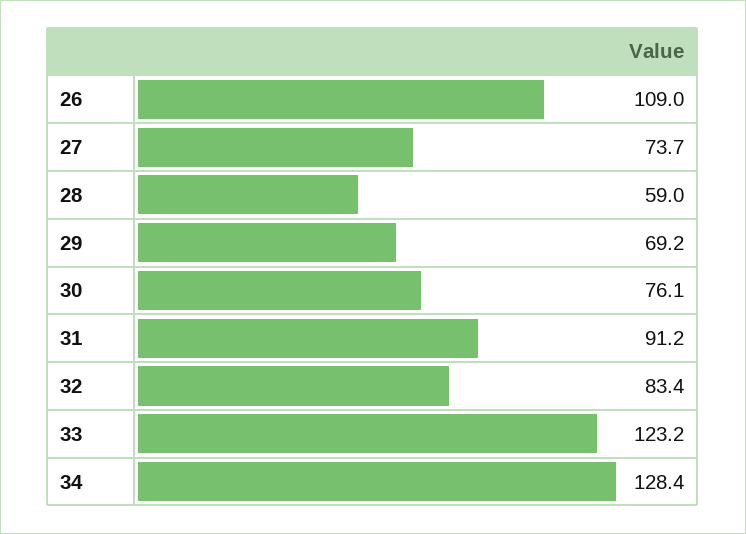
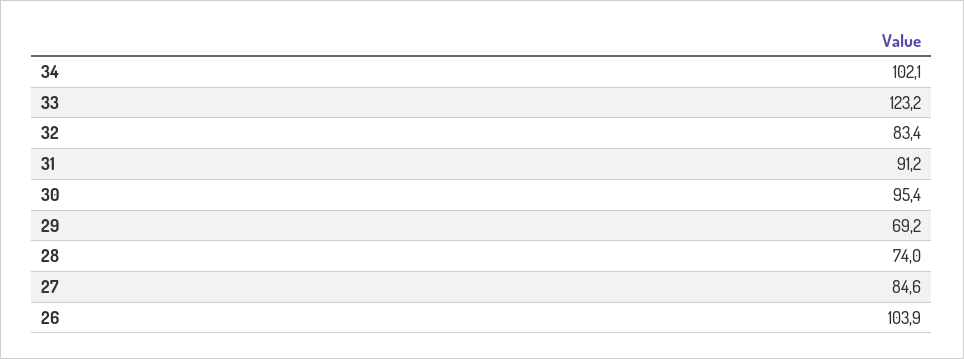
26: 109 -> 103.9
27: 73.7 -> 84.6
28: 59 -> 74
30: 76.1 -> 95.4
34: 128.4 -> 102.1

